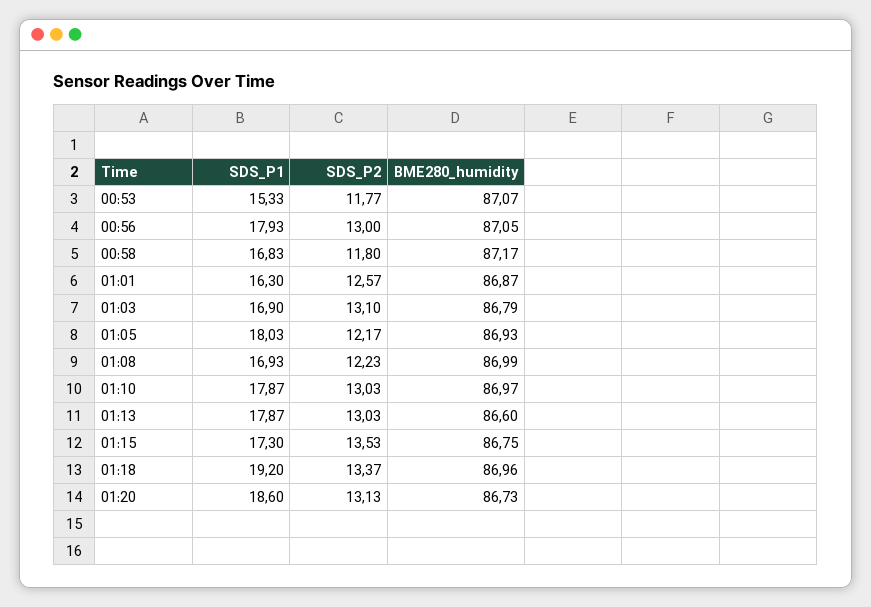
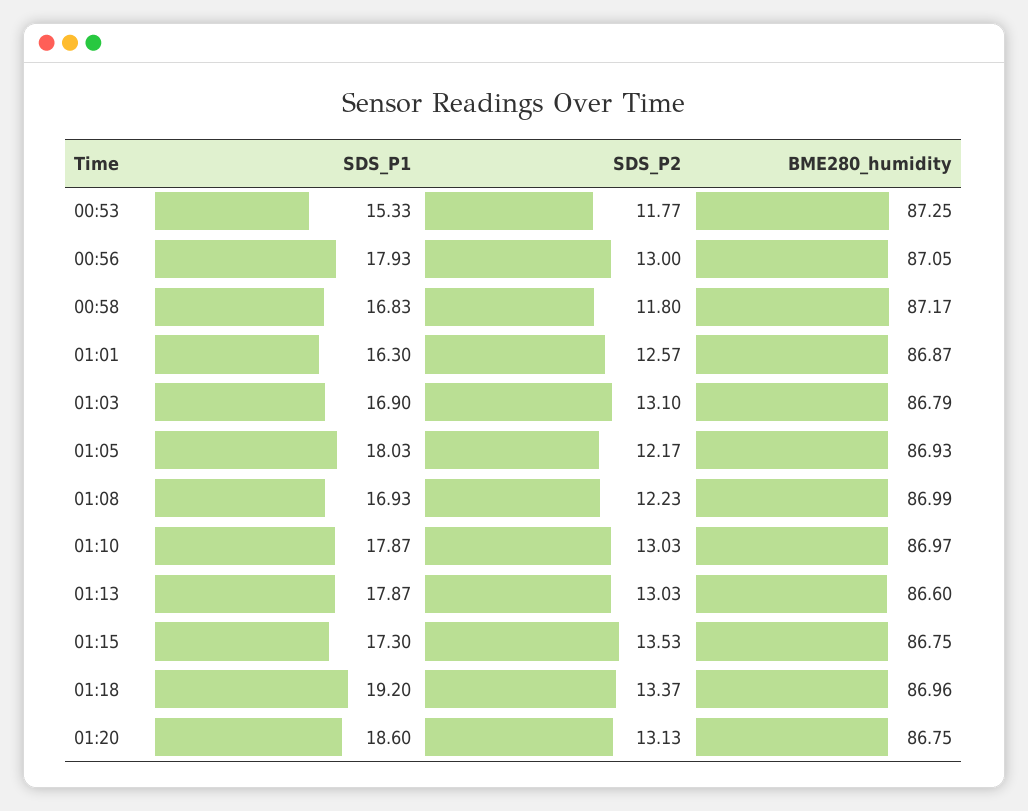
BME280_humidity, 00:53: 87.07 -> 87.25
BME280_humidity, 01:20: 86.73 -> 86.75

